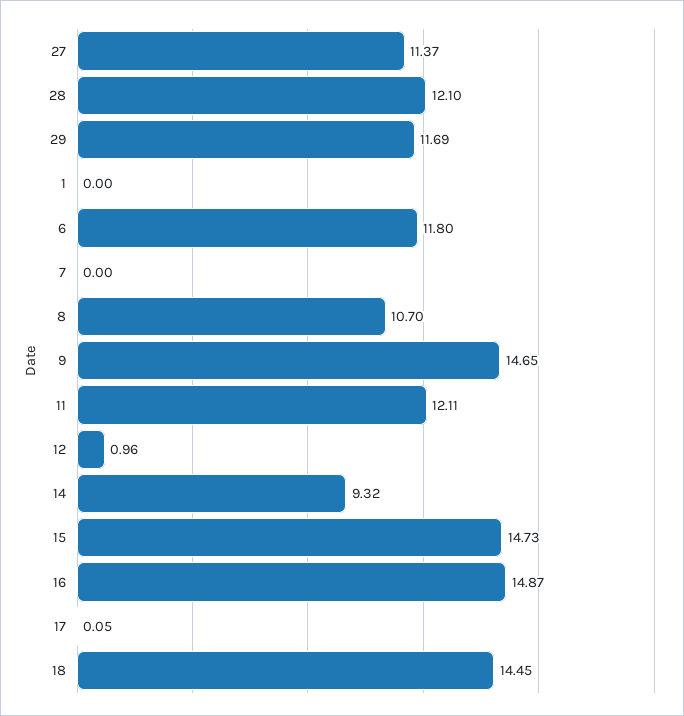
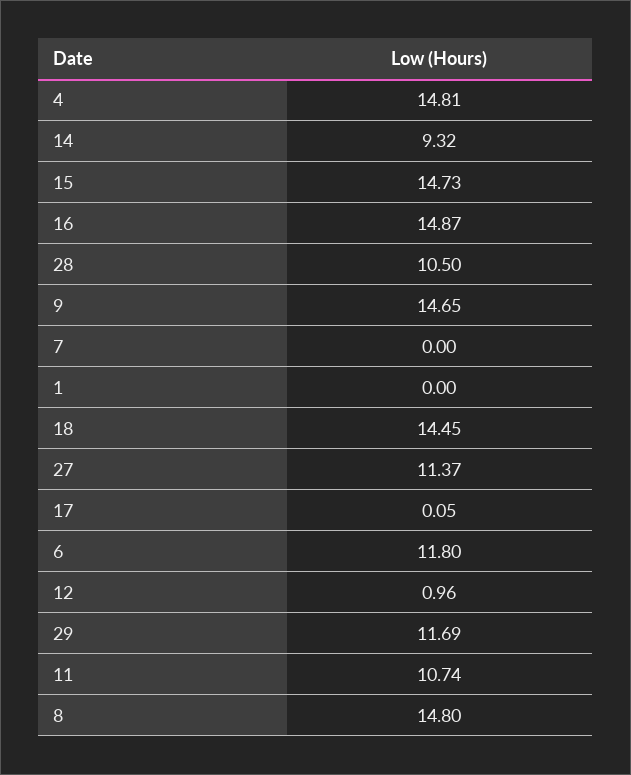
28: 12.1 -> 10.5
8: 10.7 -> 14.8
11: 12.11 -> 10.74
4: none -> 14.81

